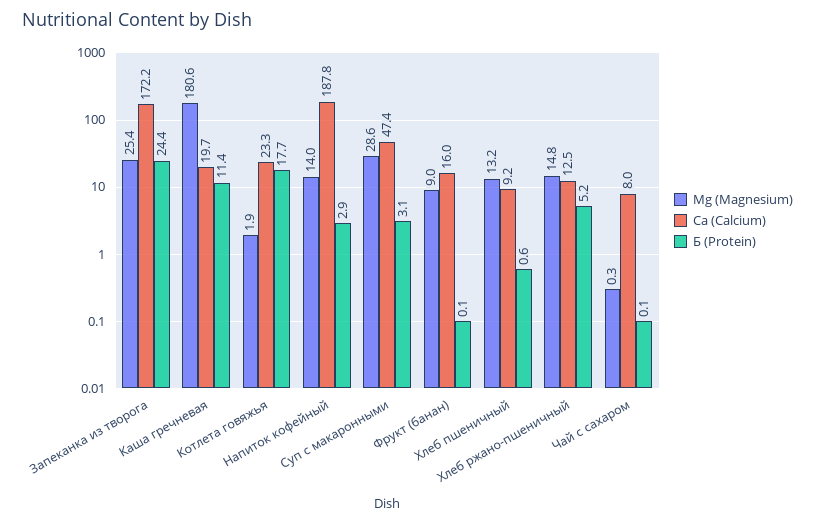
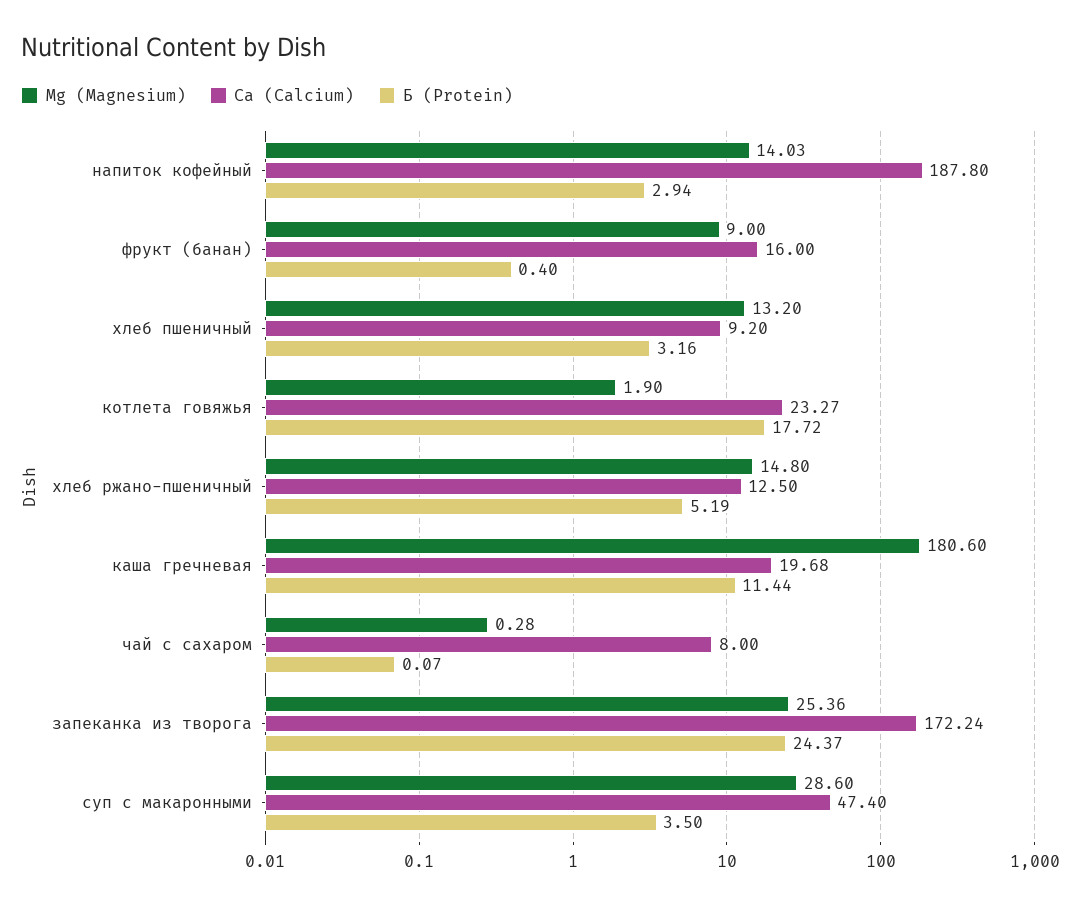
Б (Protein), Суп с макаронными: 3.1 -> 3.5
Б (Protein), Фрукт (банан): 0.1 -> 0.4
Б (Protein), Хлеб пшеничный: 0.6 -> 3.16

